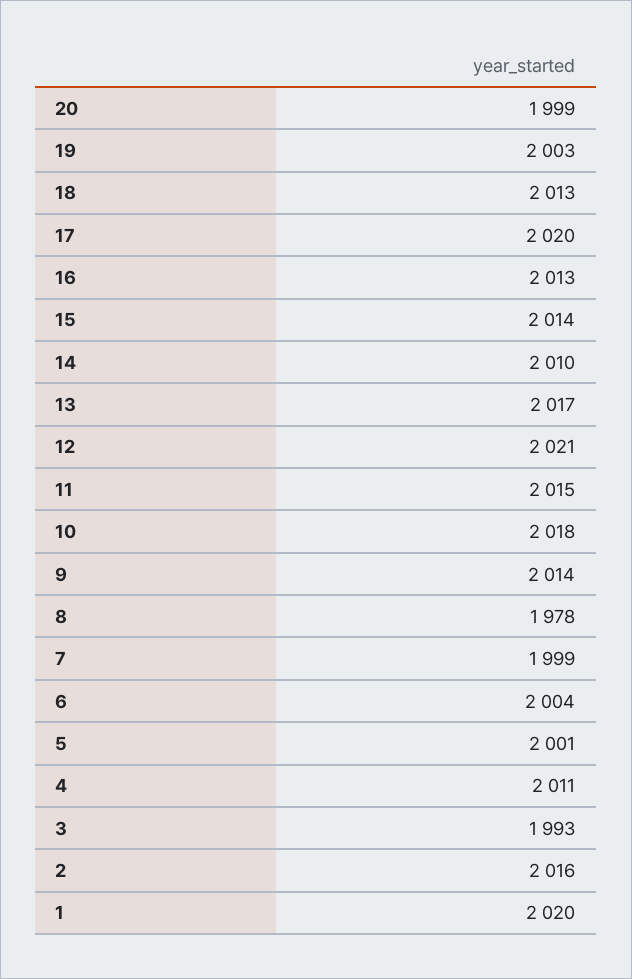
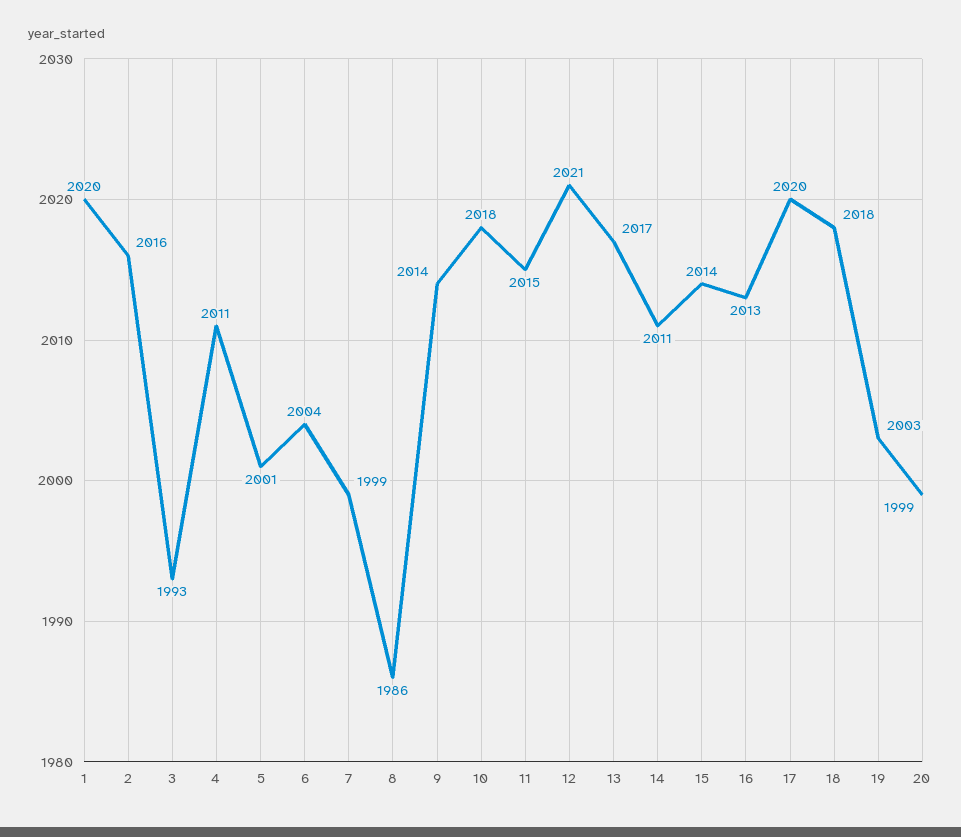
18: 2013 -> 2018
14: 2010 -> 2011
8: 1978 -> 1986

